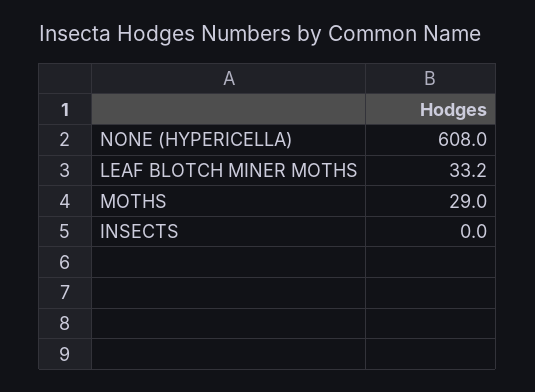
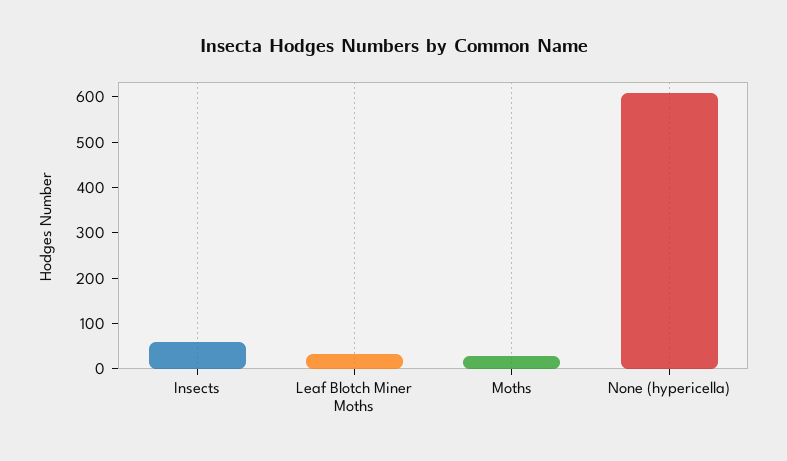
INSECTS: 0 -> 60

